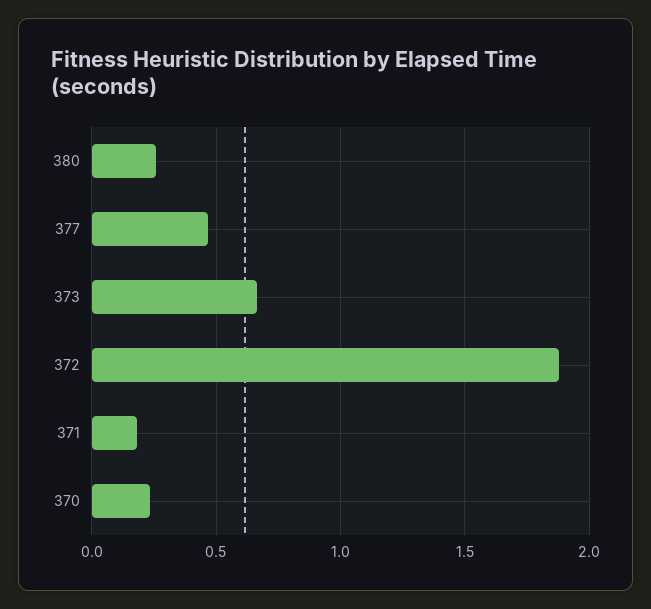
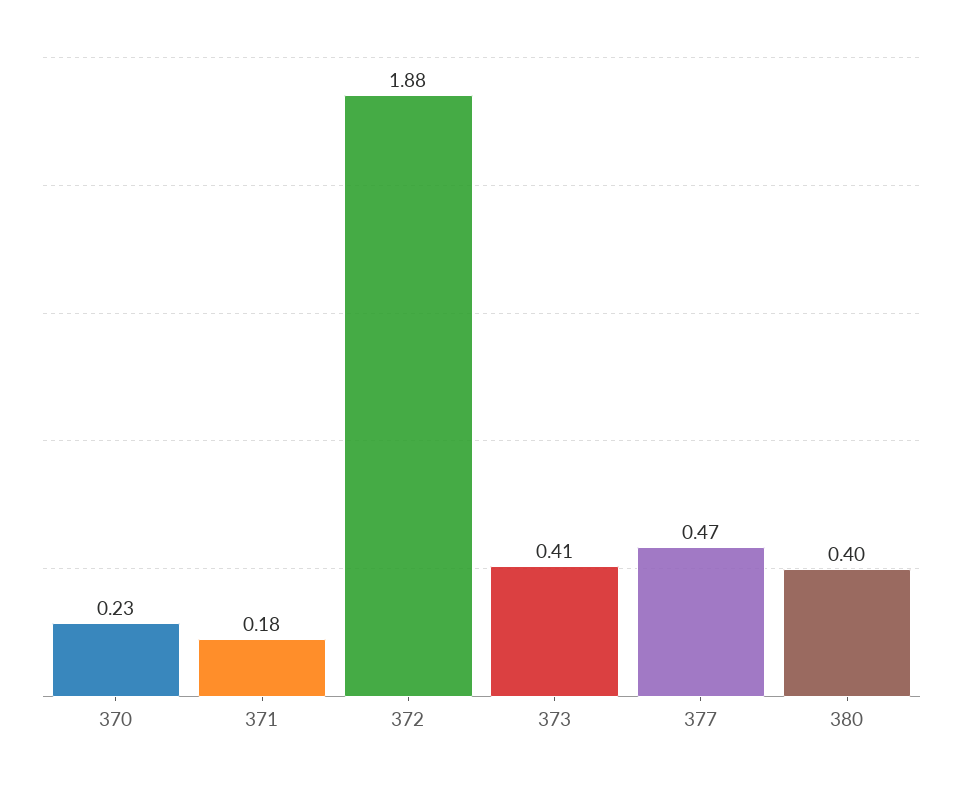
380: 0.25 -> 0.4
373: 0.65 -> 0.41

